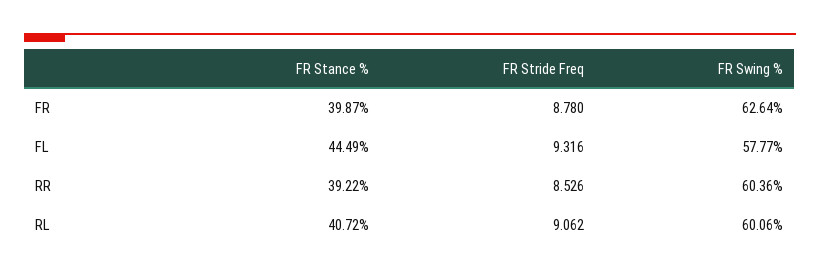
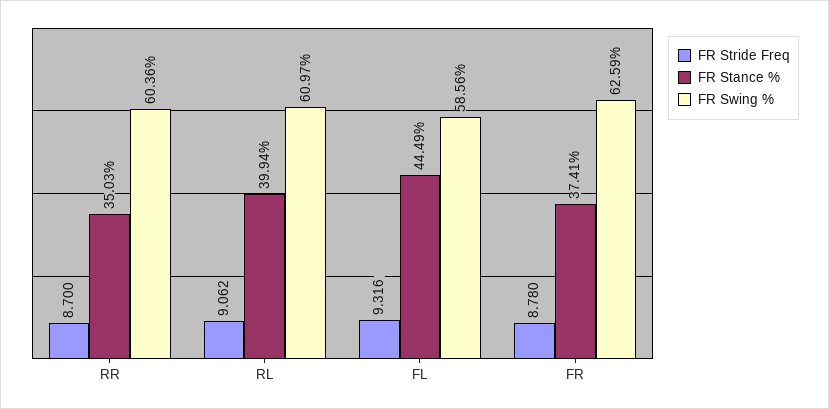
FR Stance %, FR: 39.87 -> 37.41
FR Swing %, FR: 62.64 -> 62.59
FR Swing %, FL: 57.77 -> 58.56
FR Stance %, RR: 39.22 -> 35.03
FR Stride Freq, RR: 8.526 -> 8.7
FR Stance %, RL: 40.72 -> 39.94
FR Swing %, RL: 60.06 -> 60.97

